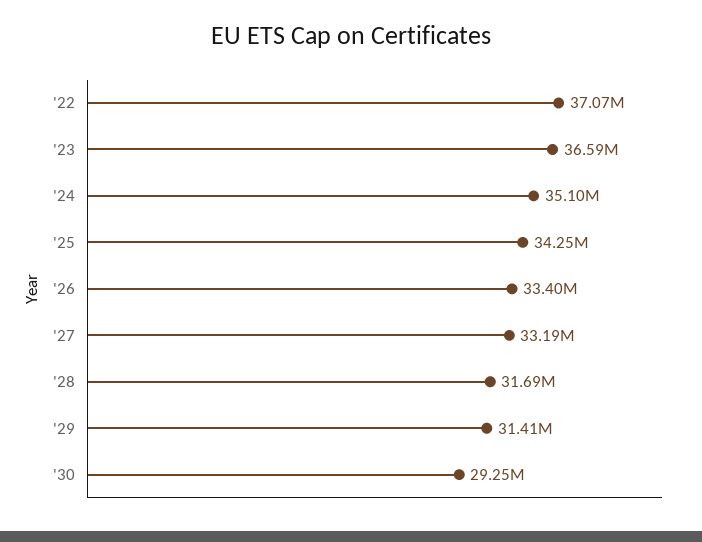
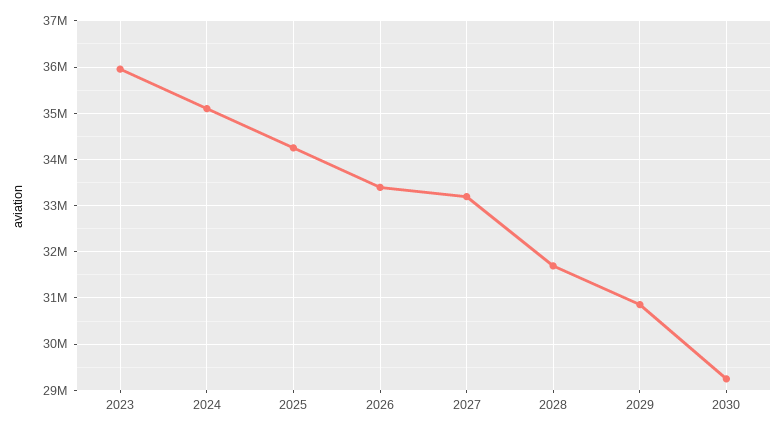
'22: 37070000 -> none
'23: 36590000 -> 36000000
'29: 31410000 -> 30800000

